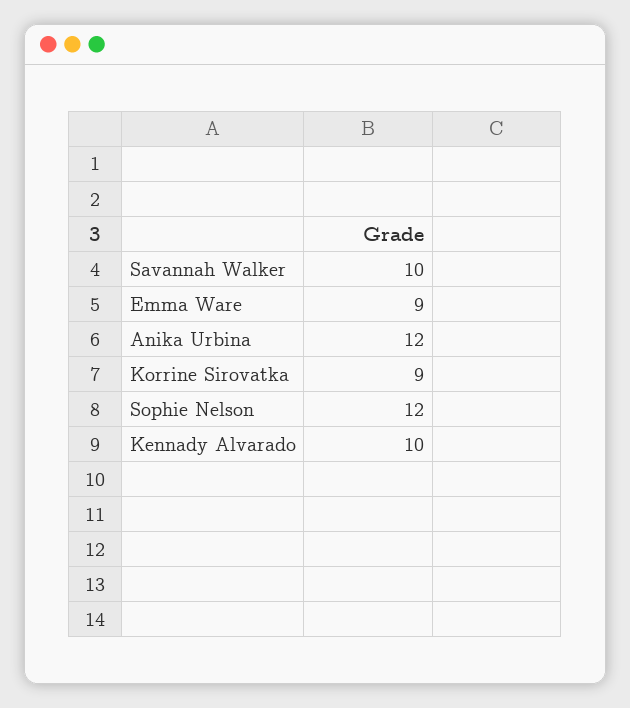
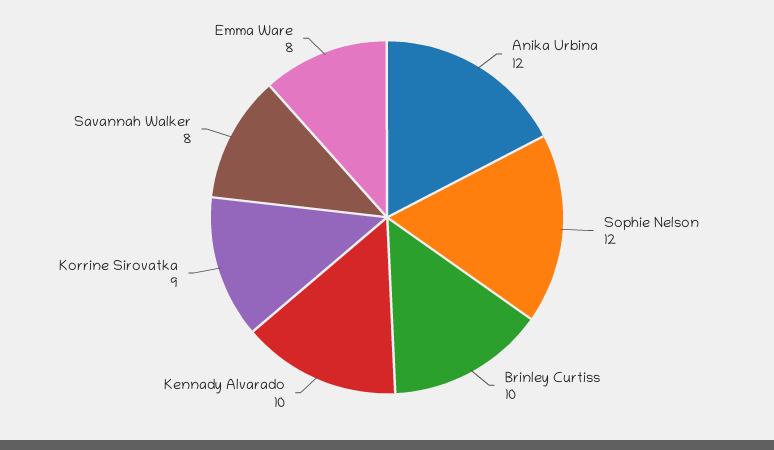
Savannah Walker: 10 -> 8
Emma Ware: 9 -> 8
Brinley Curtiss: none -> 10

